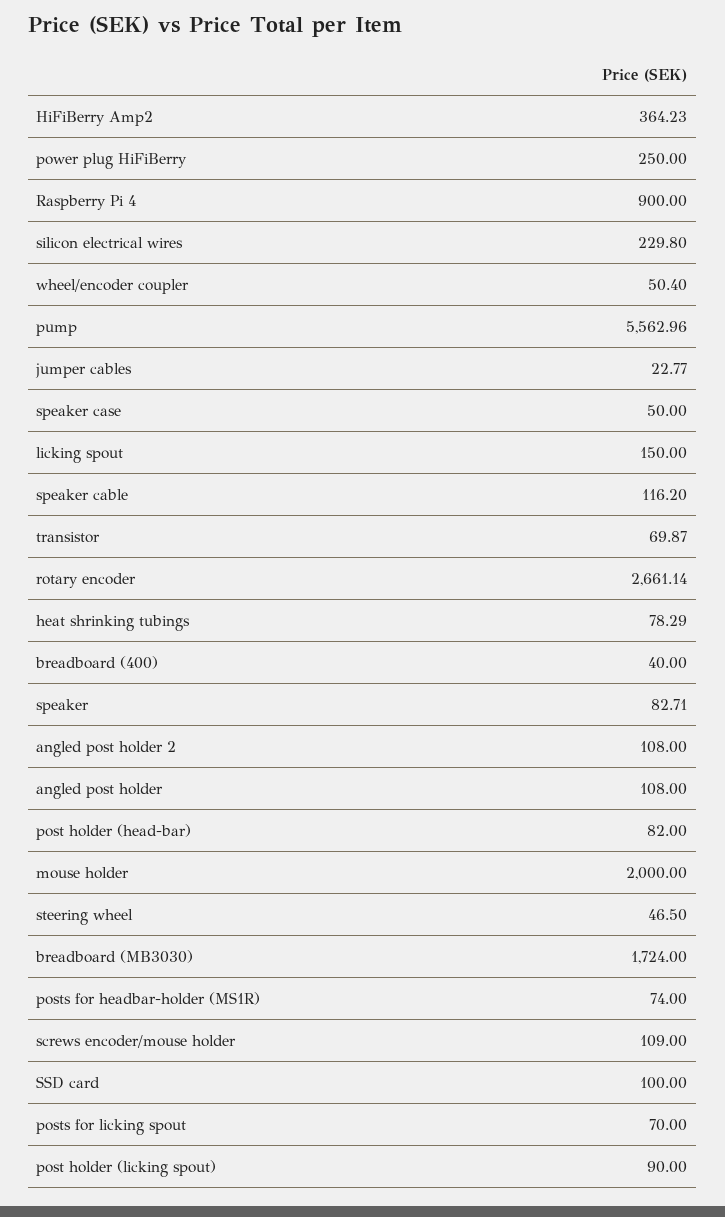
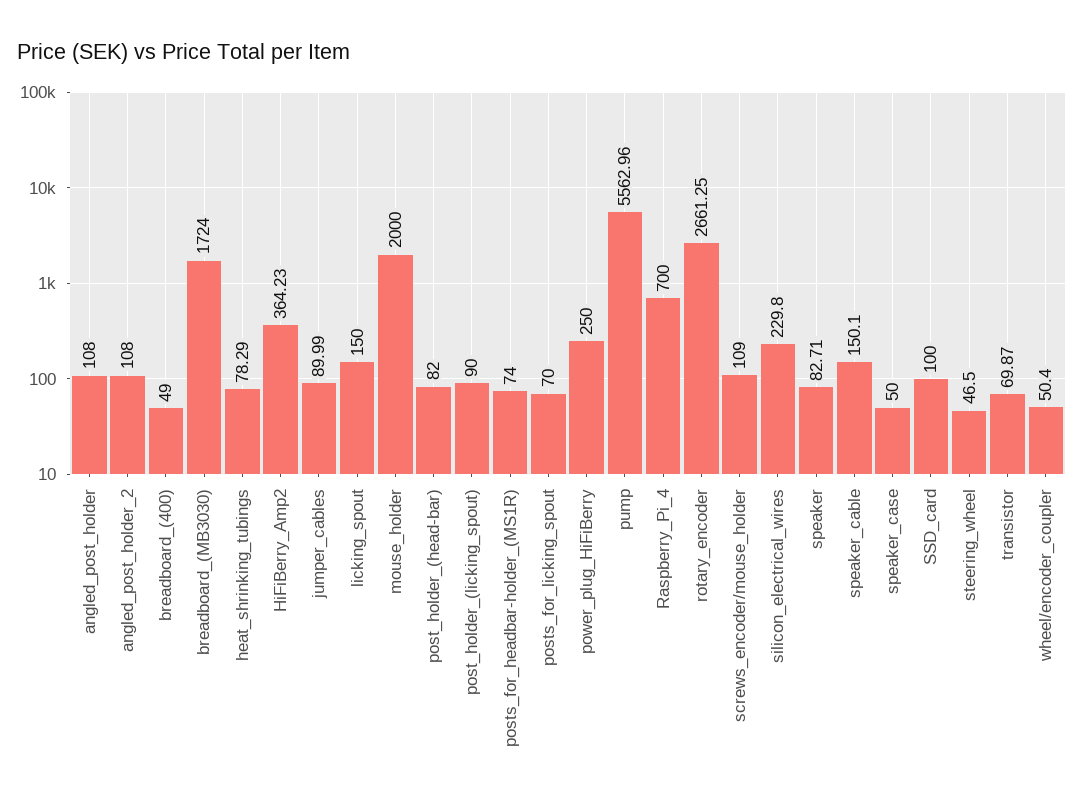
Raspberry Pi 4: 900 -> 700
jumper cables: 22.77 -> 89.99
speaker cable: 116.2 -> 150.1
rotary encoder: 2661.14 -> 2661.25
breadboard (400): 40 -> 49

